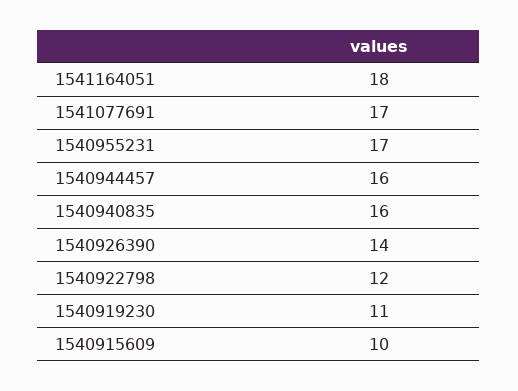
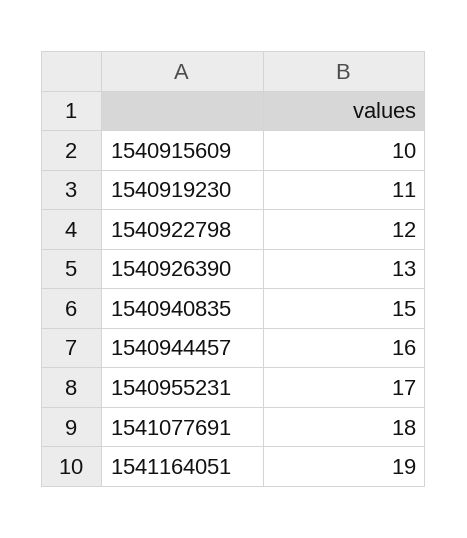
1541164051: 18 -> 19
1541077691: 17 -> 18
1540940835: 16 -> 15
1540926390: 14 -> 13

